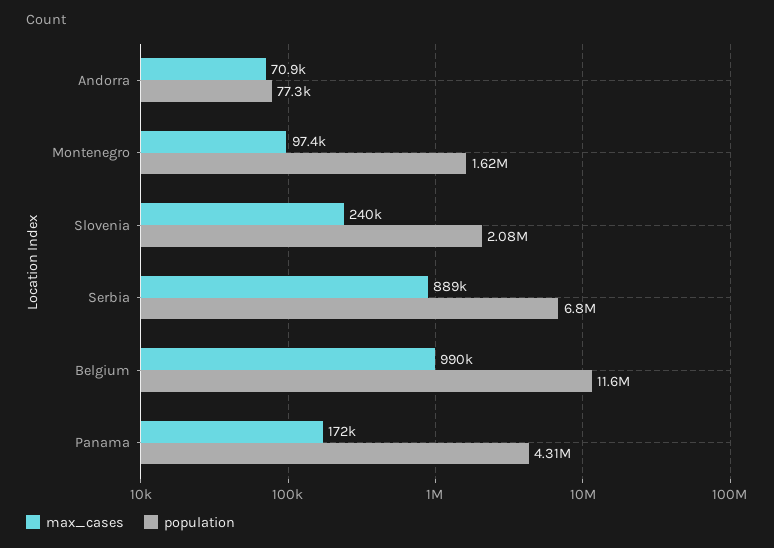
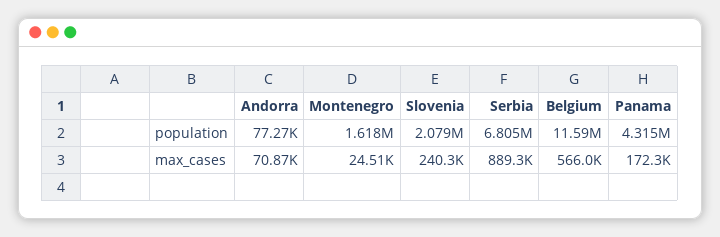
max_cases, Montenegro: 97400 -> 24510
max_cases, Belgium: 990000 -> 566000

